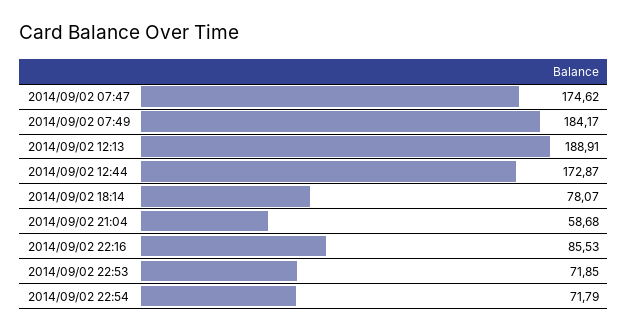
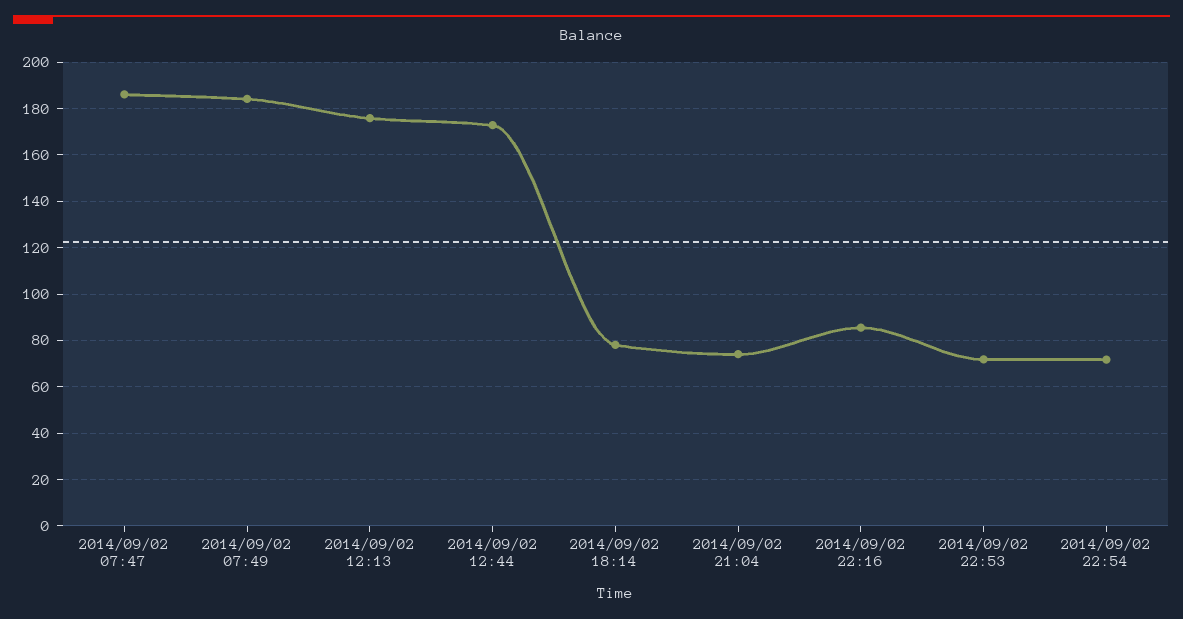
2014/09/02 07:47: 174.62 -> 185
2014/09/02 12:13: 188.91 -> 175
2014/09/02 21:04: 58.68 -> 75

